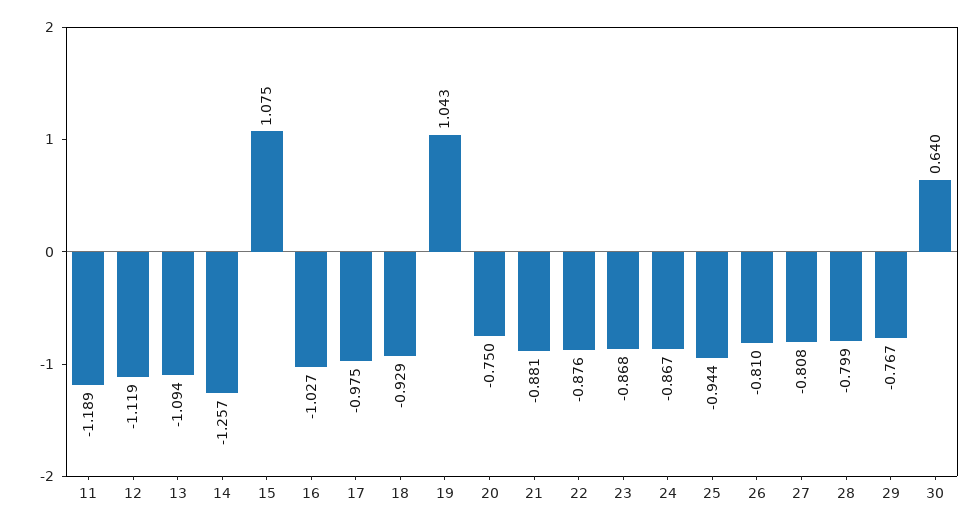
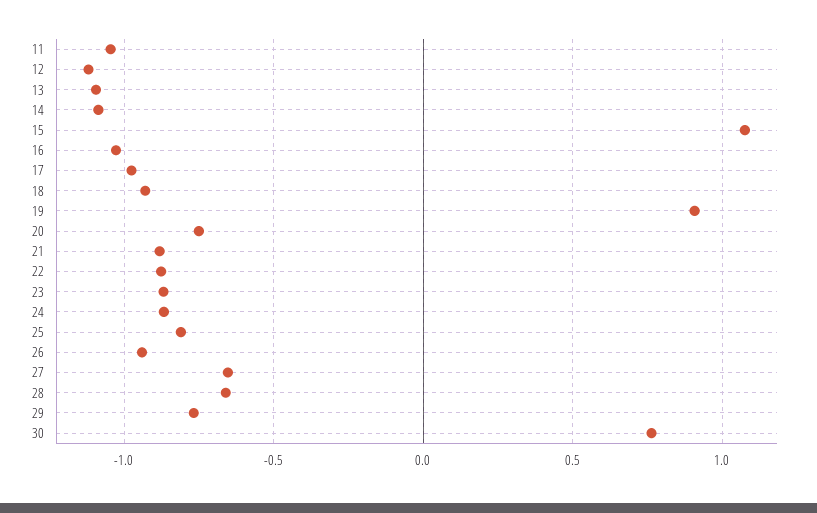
11: -1.189 -> -1.05
14: -1.257 -> -1.1
19: 1.043 -> 0.9
25: -0.944 -> -0.8
26: -0.81 -> -0.95
27: -0.808 -> -0.65
28: -0.799 -> -0.65
30: 0.64 -> 0.75

